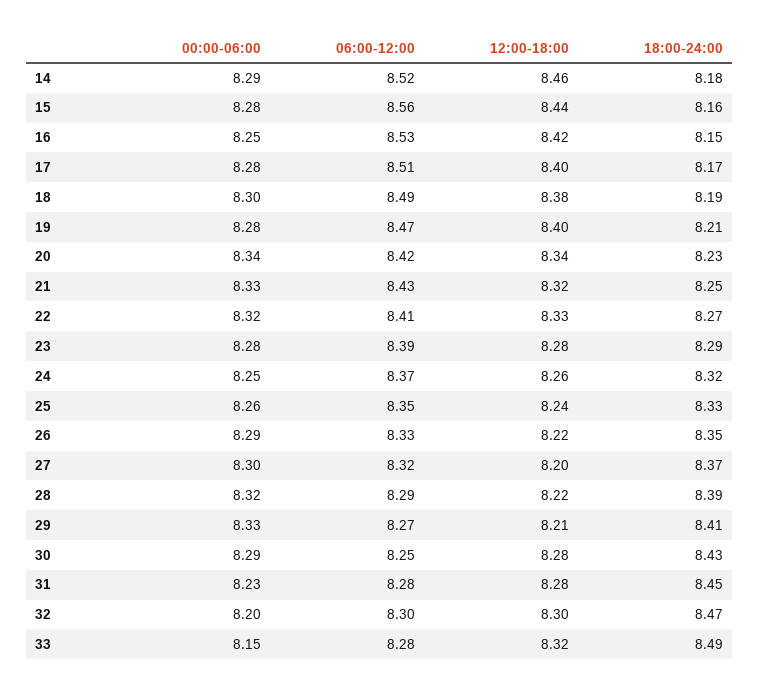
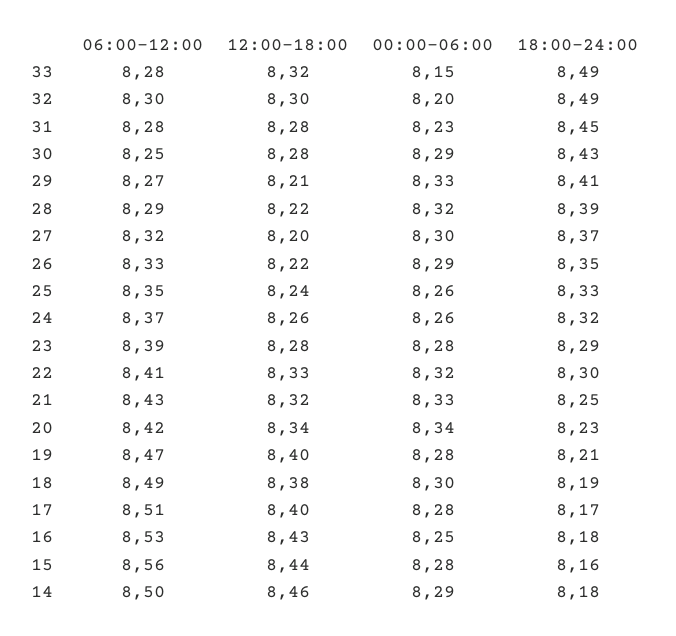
06:00-12:00, 14: 8.52 -> 8.5
12:00-18:00, 16: 8.42 -> 8.43
18:00-24:00, 16: 8.15 -> 8.18
18:00-24:00, 22: 8.27 -> 8.3
00:00-06:00, 24: 8.25 -> 8.26
18:00-24:00, 32: 8.47 -> 8.49

